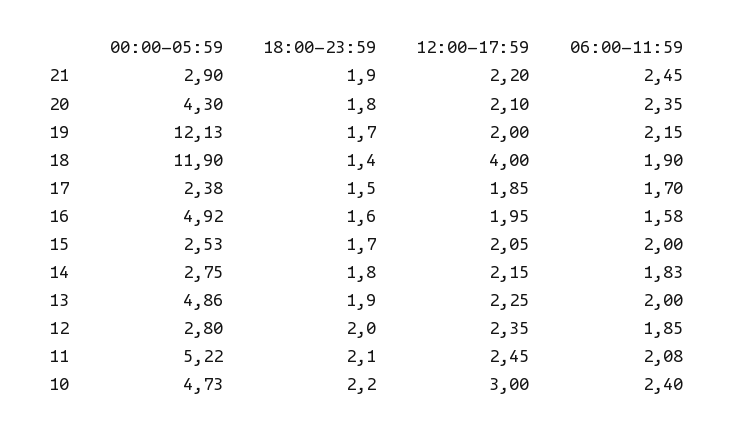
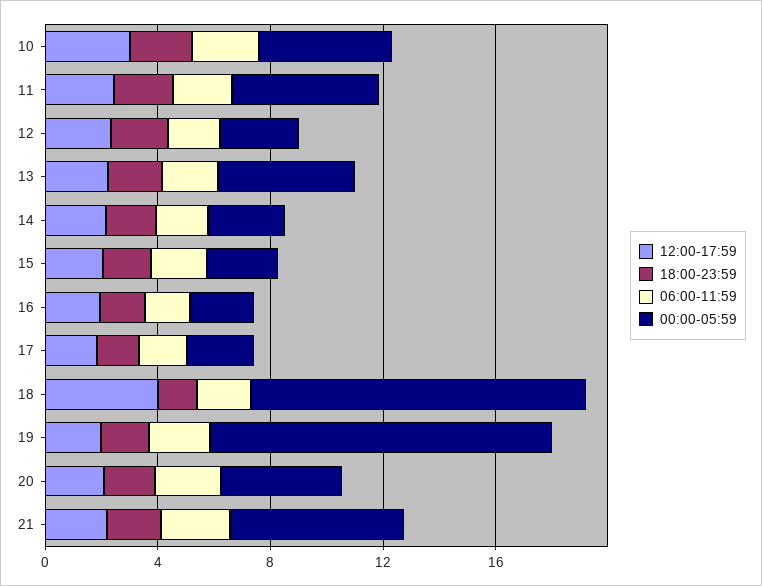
00:00-05:59, 21: 2.9 -> 6
00:00-05:59, 16: 4.92 -> 2

